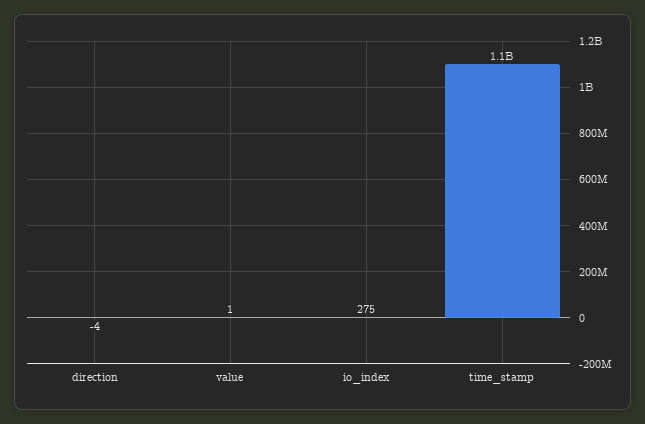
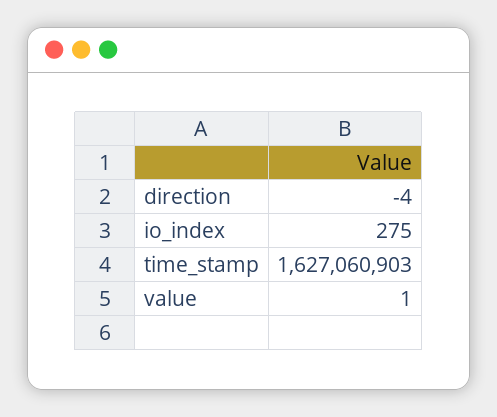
time_stamp: 1100000000 -> 1627060903

